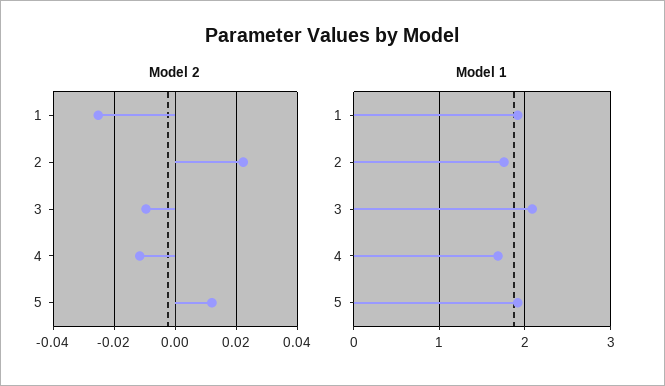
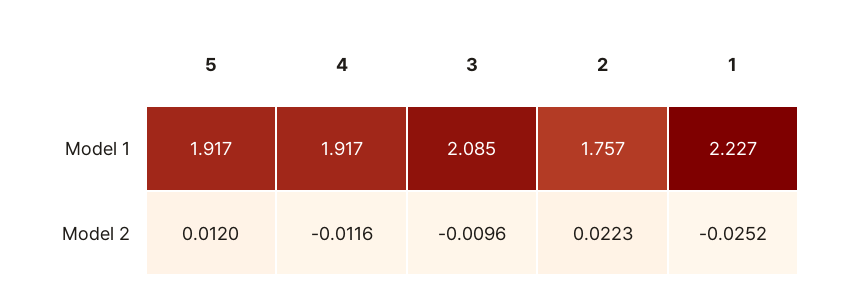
Model 1, 1: 1.9 -> 2.227
Model 1, 4: 1.7 -> 1.917

